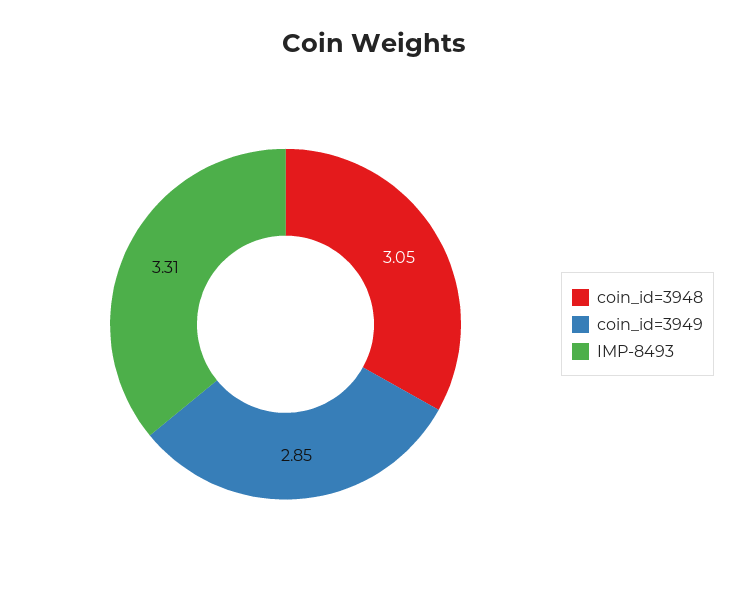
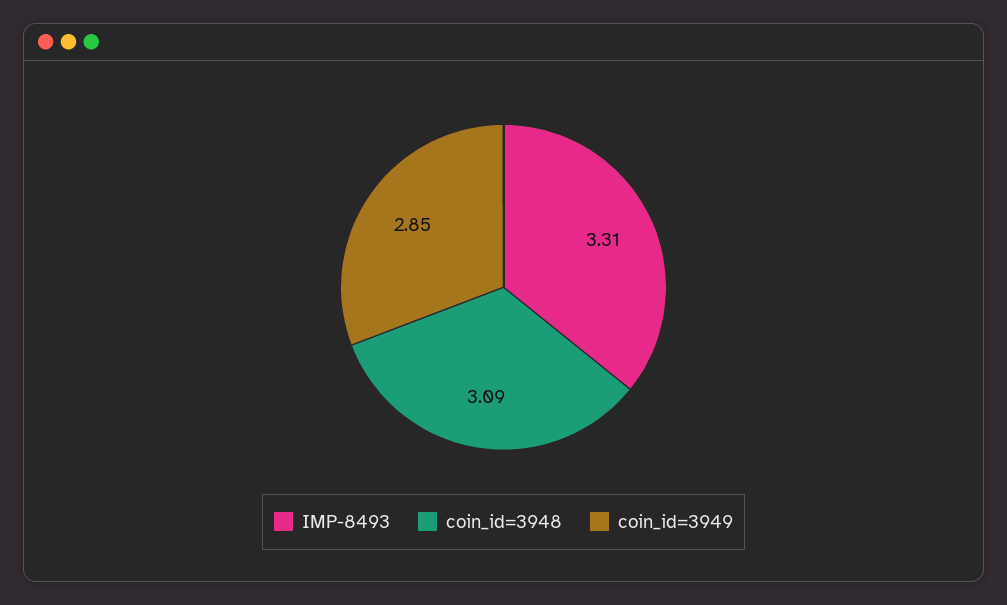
coin_id=3948: 3.05 -> 3.09

